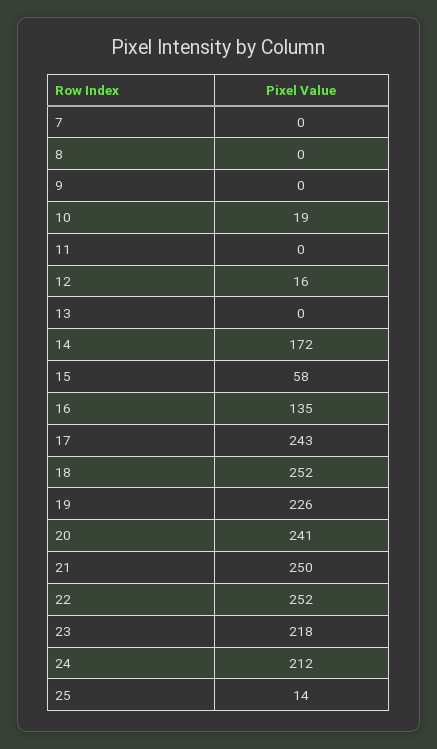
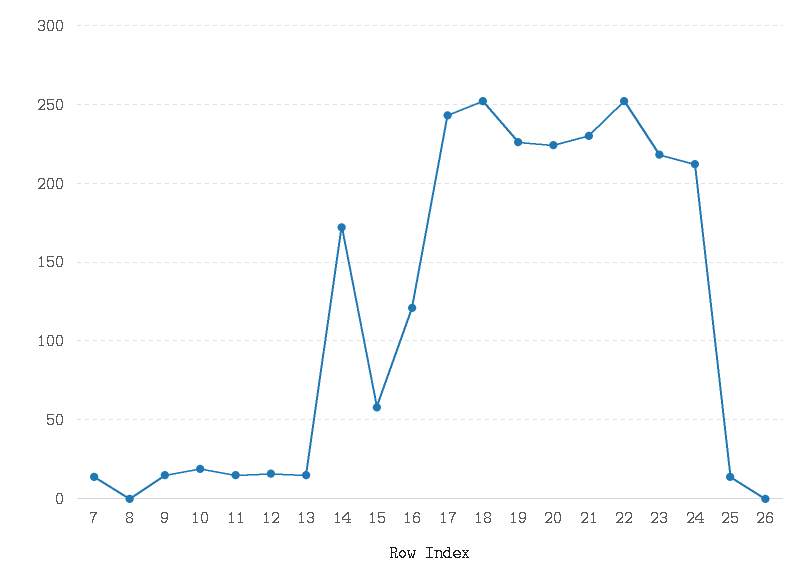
7: 0 -> 15
9: 0 -> 15
11: 0 -> 15
13: 0 -> 15
16: 135 -> 120
20: 241 -> 225
21: 250 -> 230
26: none -> 0

